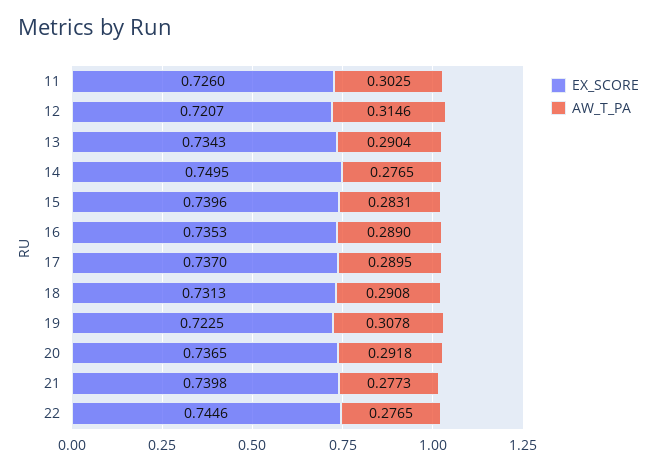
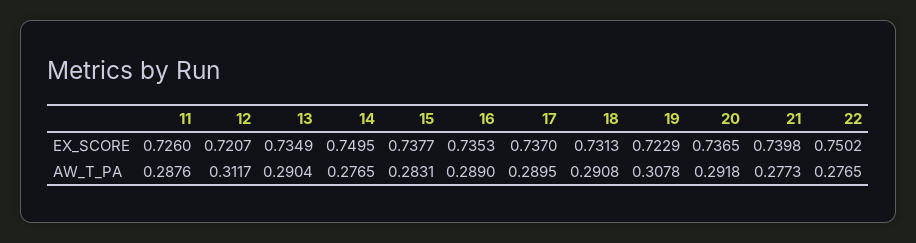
AW_T_PA, 11: 0.3025 -> 0.2876
AW_T_PA, 12: 0.3146 -> 0.3117
EX_SCORE, 13: 0.7343 -> 0.7349
EX_SCORE, 15: 0.7396 -> 0.7377
EX_SCORE, 19: 0.7225 -> 0.7229
EX_SCORE, 22: 0.7446 -> 0.7502

